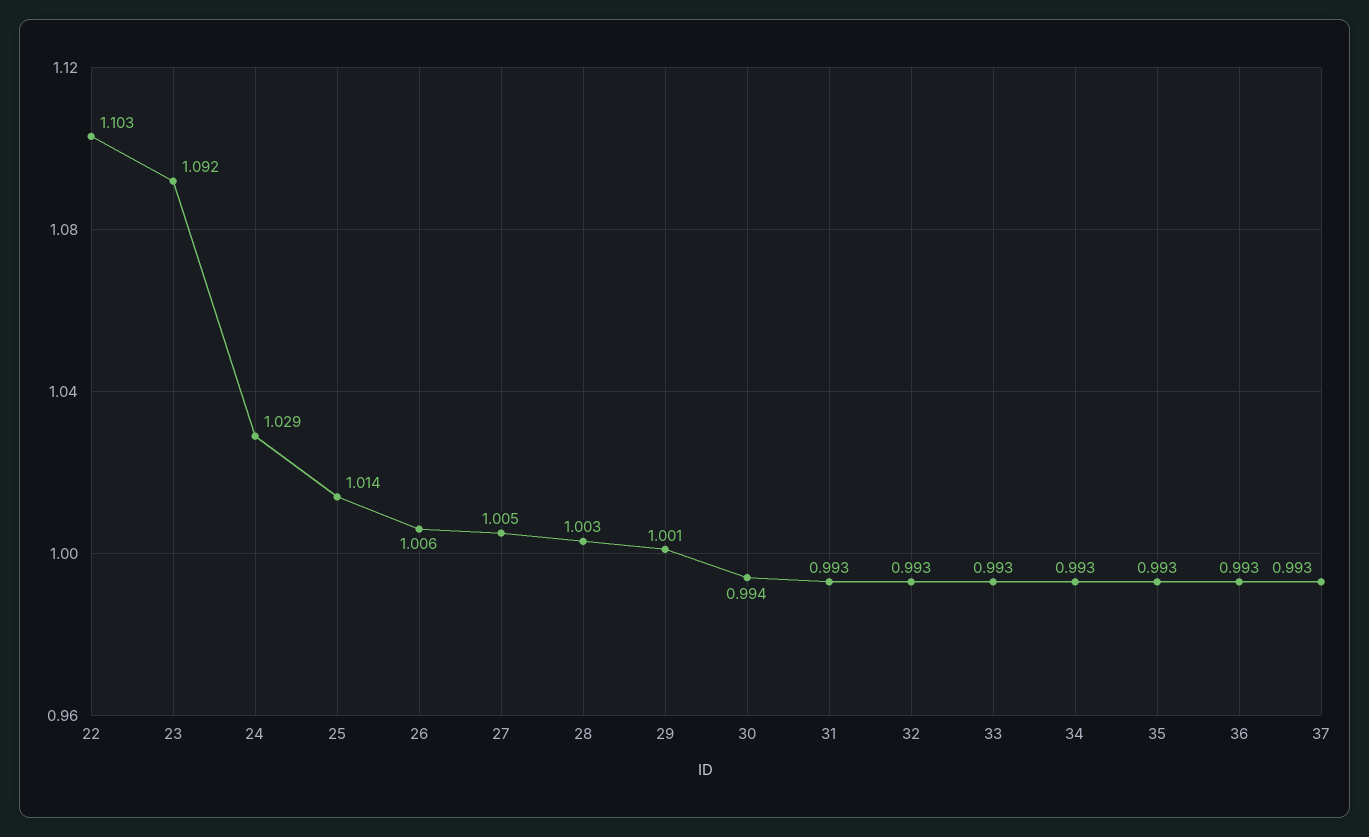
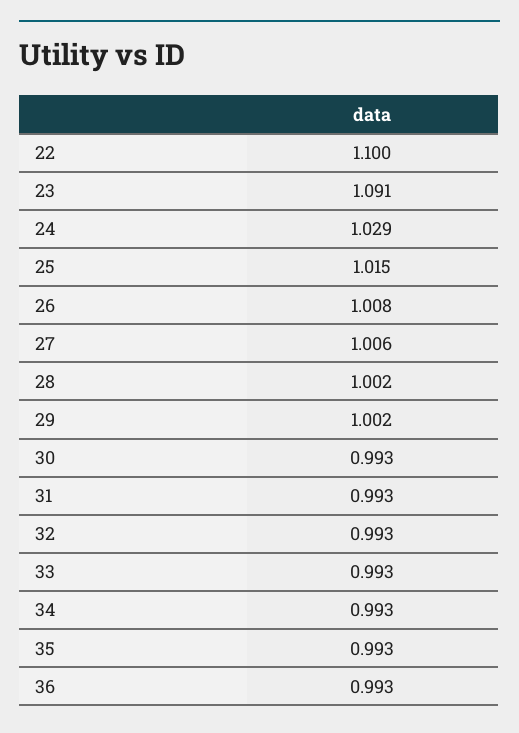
22: 1.103 -> 1.1
23: 1.092 -> 1.091
25: 1.014 -> 1.015
26: 1.006 -> 1.008
27: 1.005 -> 1.006
28: 1.003 -> 1.002
29: 1.001 -> 1.002
30: 0.994 -> 0.993
37: 0.993 -> none

